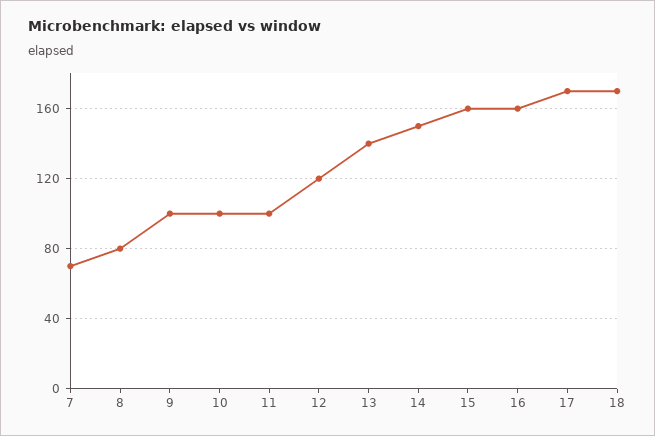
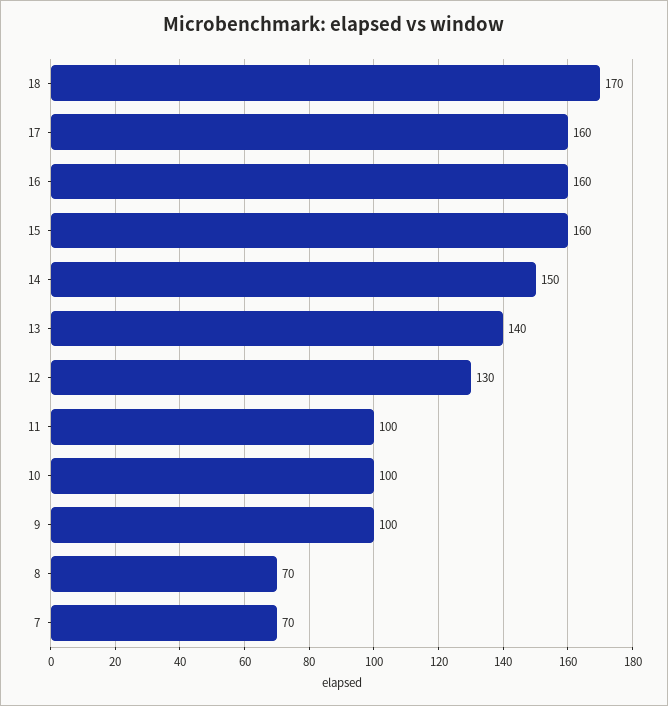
8: 80 -> 70
12: 120 -> 130
17: 170 -> 160

